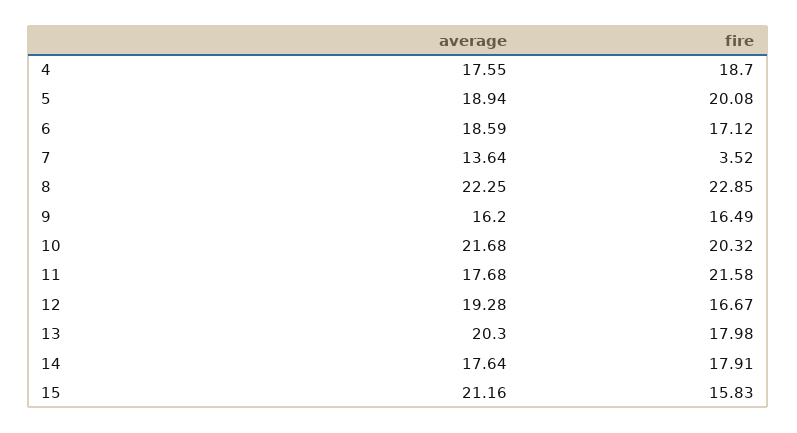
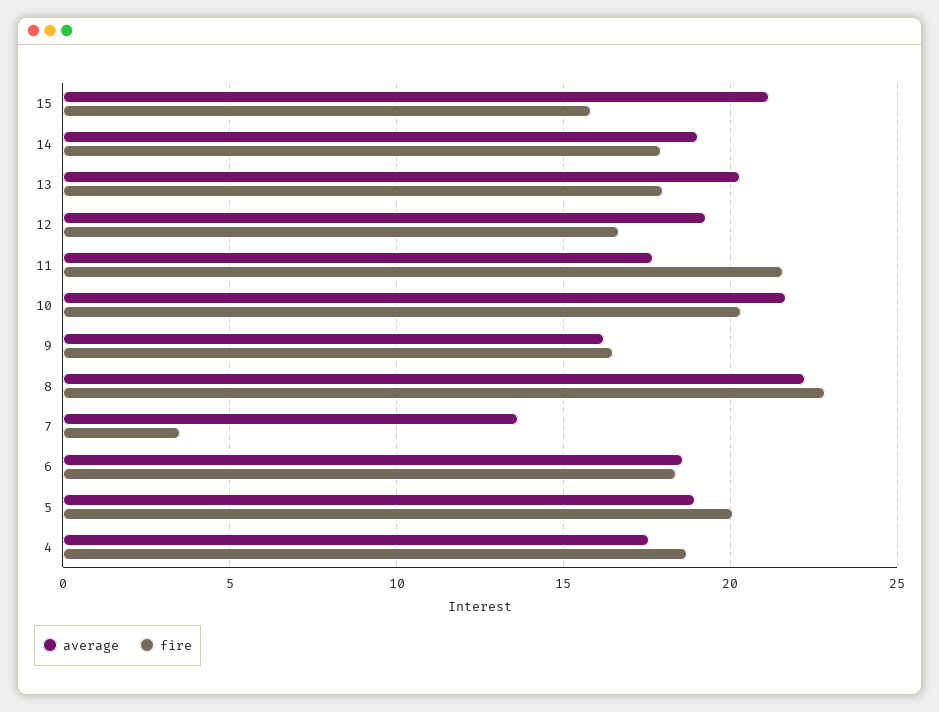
fire, 6: 17.12 -> 18.5
average, 14: 17.64 -> 19

